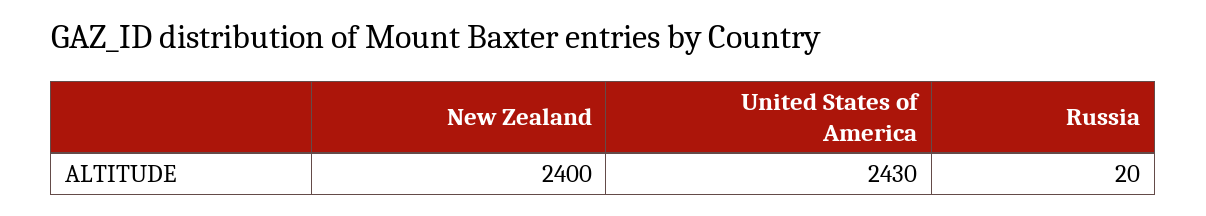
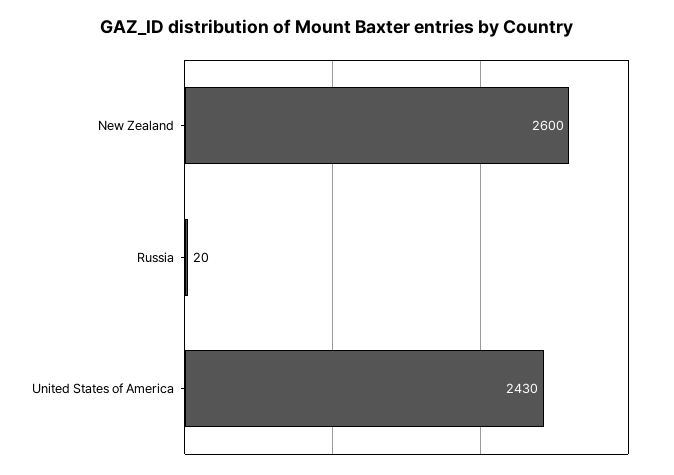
New Zealand: 2400 -> 2600

